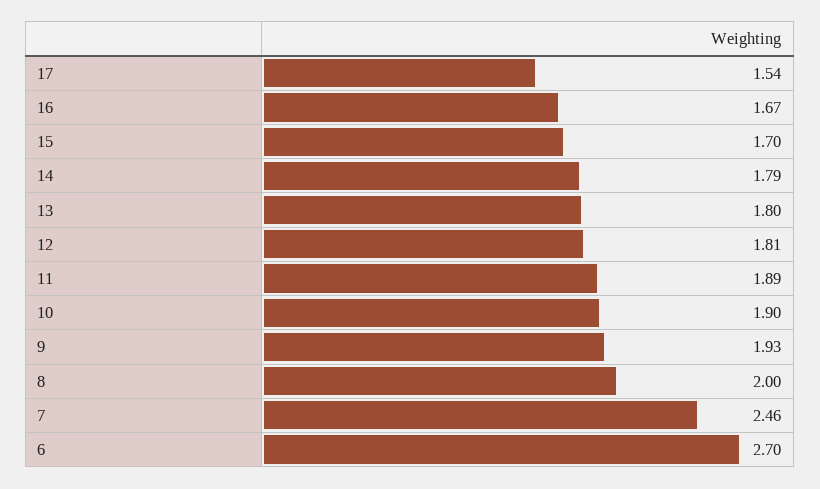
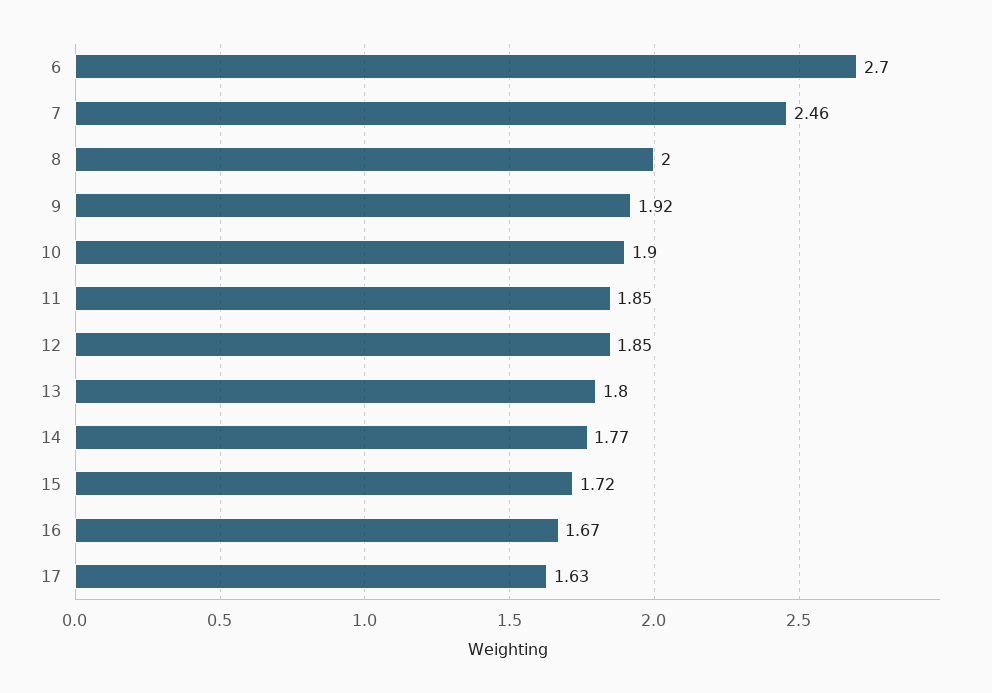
17: 1.54 -> 1.63
15: 1.7 -> 1.72
14: 1.79 -> 1.77
12: 1.81 -> 1.85
11: 1.89 -> 1.85
9: 1.93 -> 1.92

